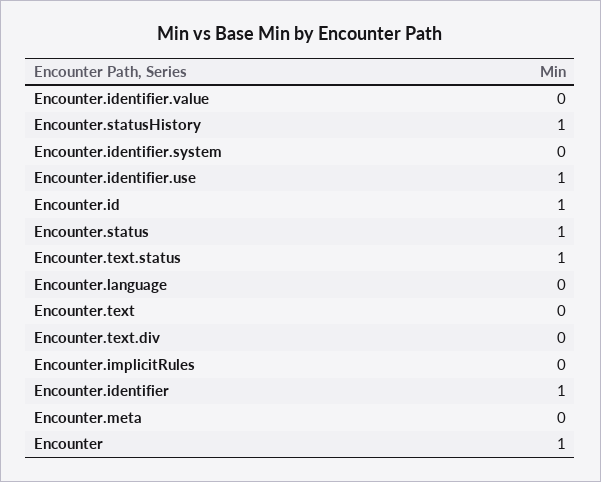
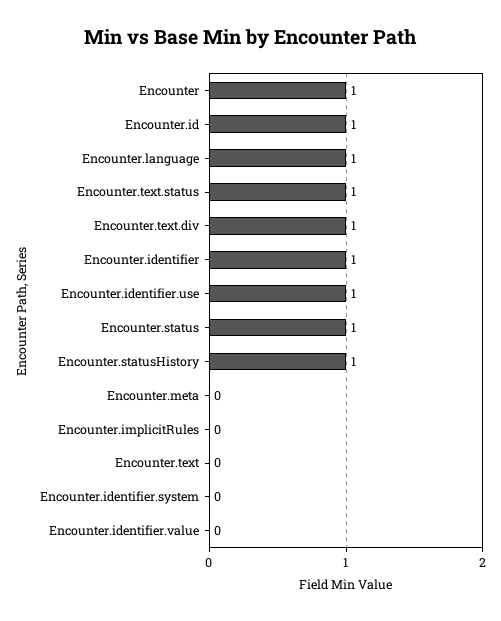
Encounter.language: 0 -> 1
Encounter.text.div: 0 -> 1

